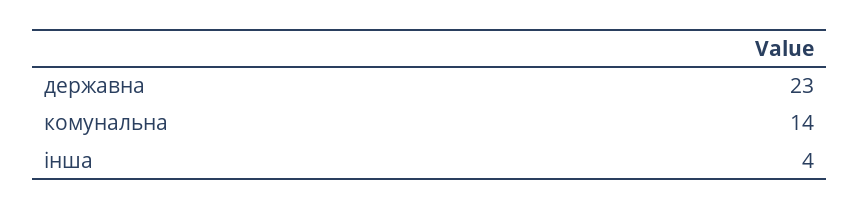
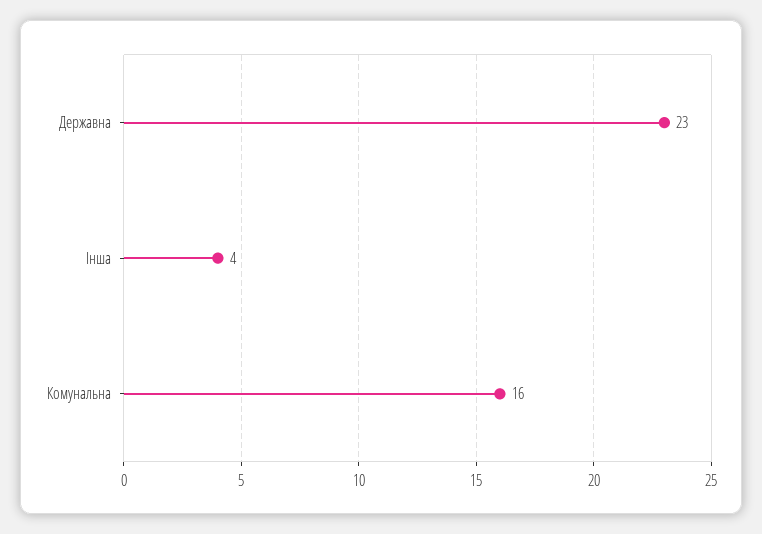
комунальна: 14 -> 16

